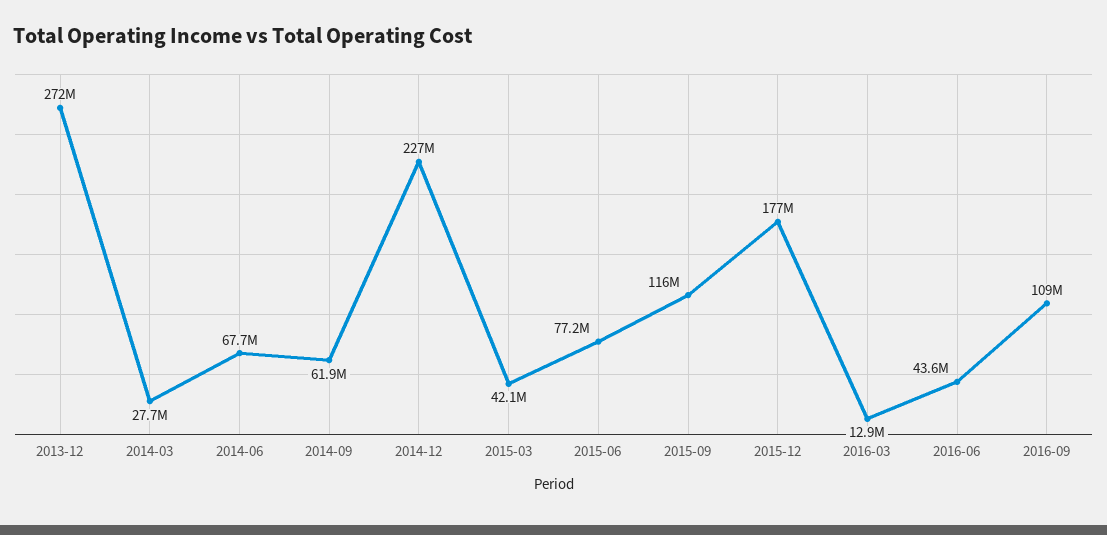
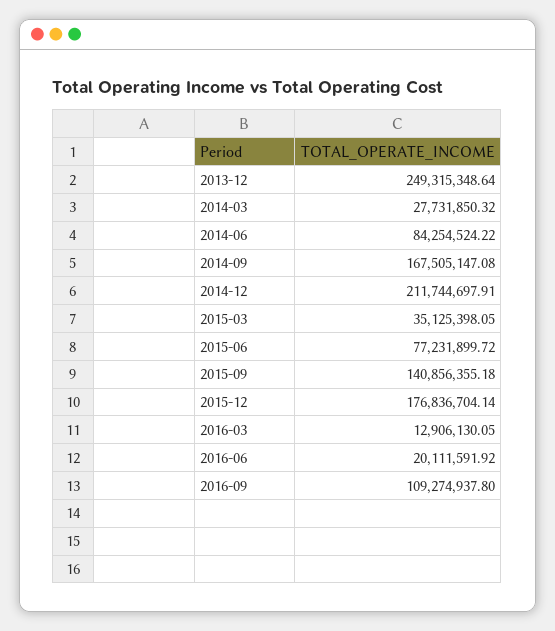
2013-12: 272000000 -> 249315348.64
2014-06: 67700000 -> 84254524.22
2014-09: 61900000 -> 167505147.08
2014-12: 227000000 -> 211744697.91
2015-03: 42100000 -> 35125398.05
2015-09: 116000000 -> 140856355.18
2016-06: 43600000 -> 20111591.92

